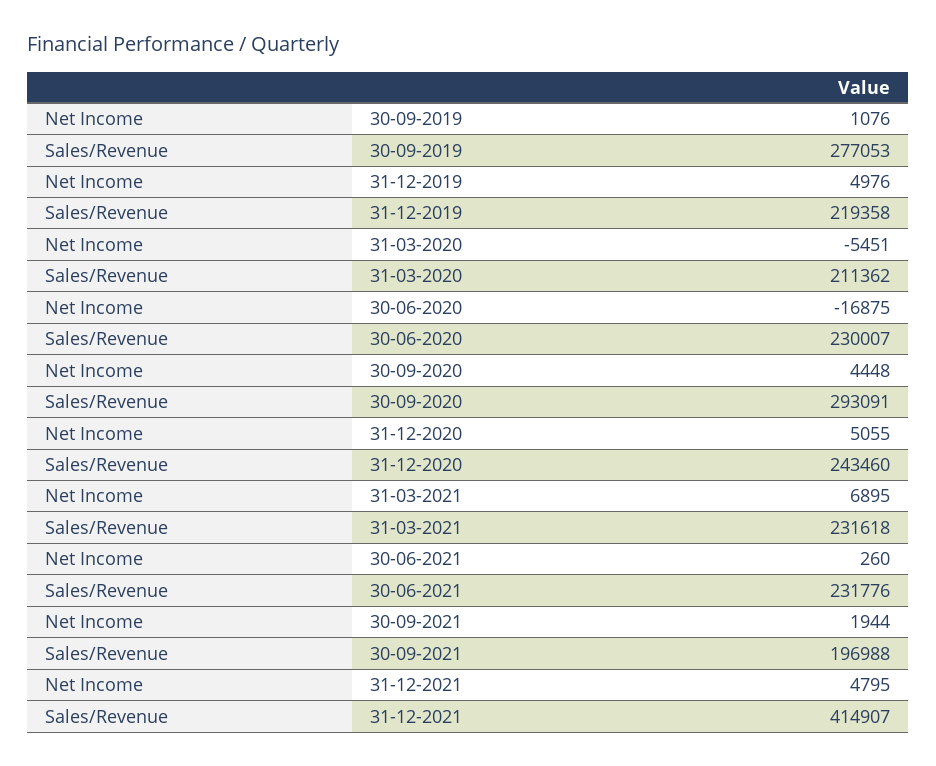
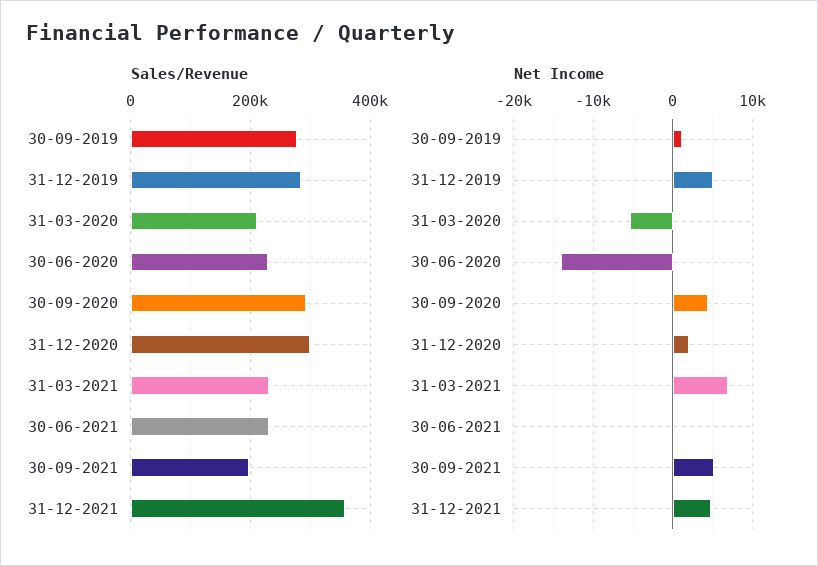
Sales/Revenue, 31-12-2019: 219358 -> 280000
Net Income, 30-06-2020: -16875 -> -14000
Net Income, 31-12-2020: 5055 -> 2000
Sales/Revenue, 31-12-2020: 243460 -> 300000
Net Income, 30-09-2021: 1944 -> 5000
Sales/Revenue, 31-12-2021: 414907 -> 360000

